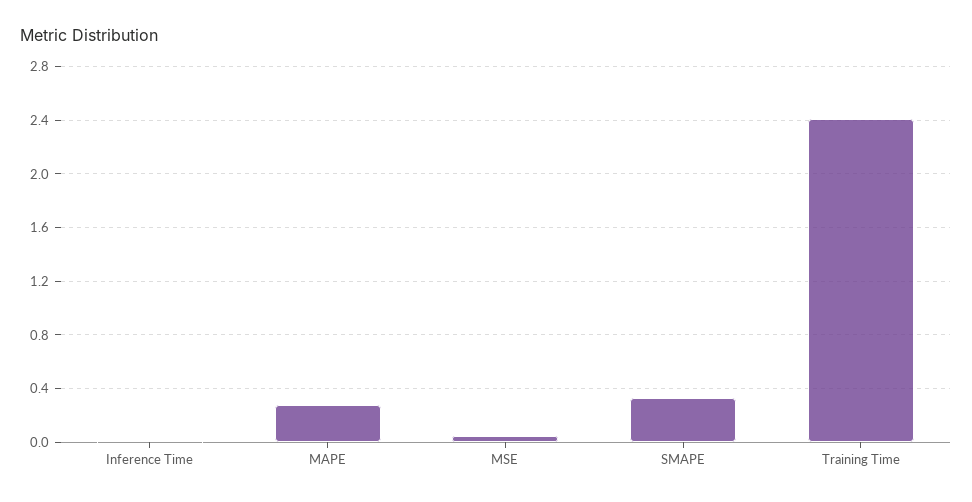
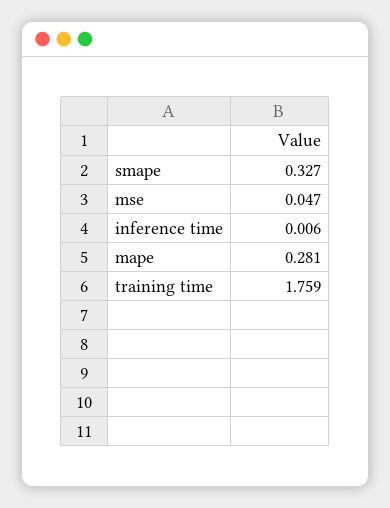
Training Time: 2.4 -> 1.759

